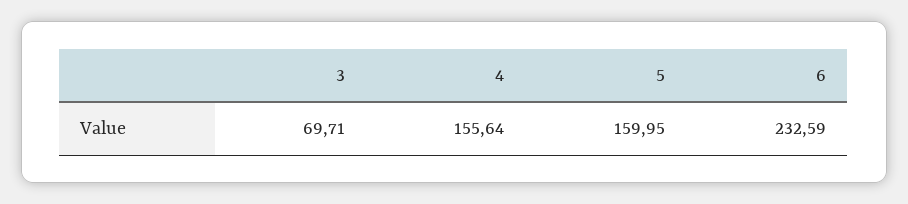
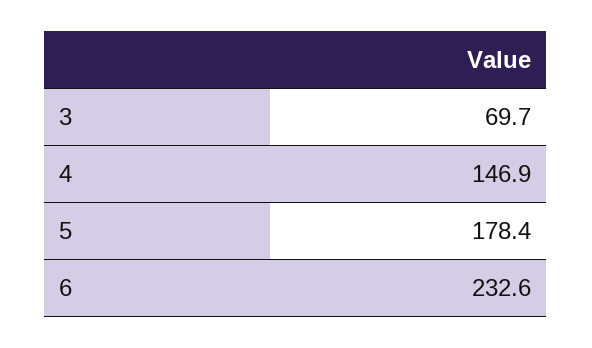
4: 155.64 -> 146.9
5: 159.95 -> 178.4

